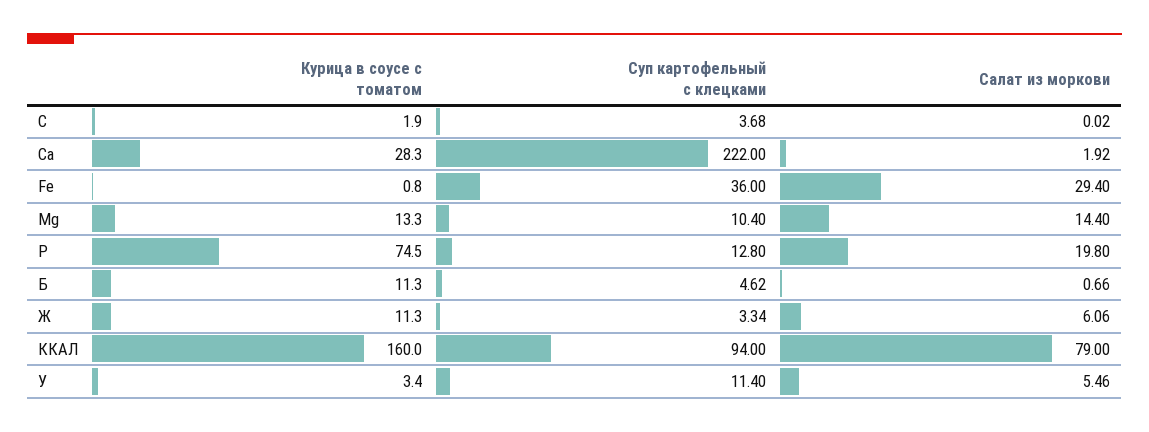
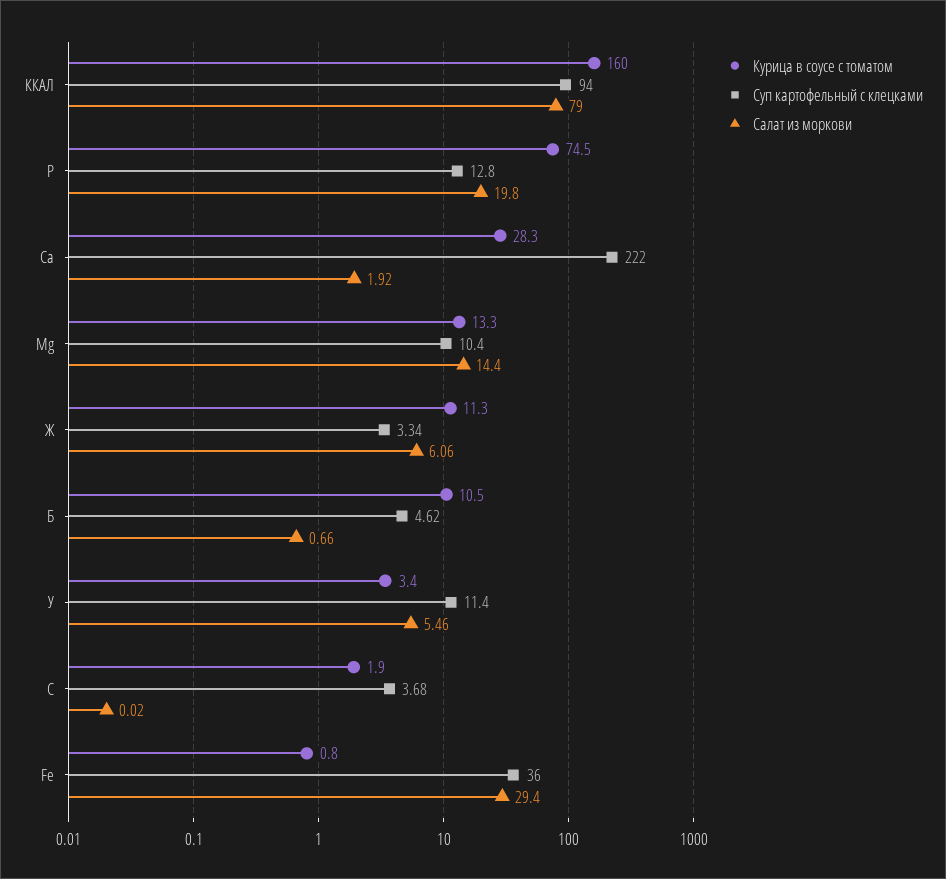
Курица в соусе с томатом, Б: 11.3 -> 10.5

